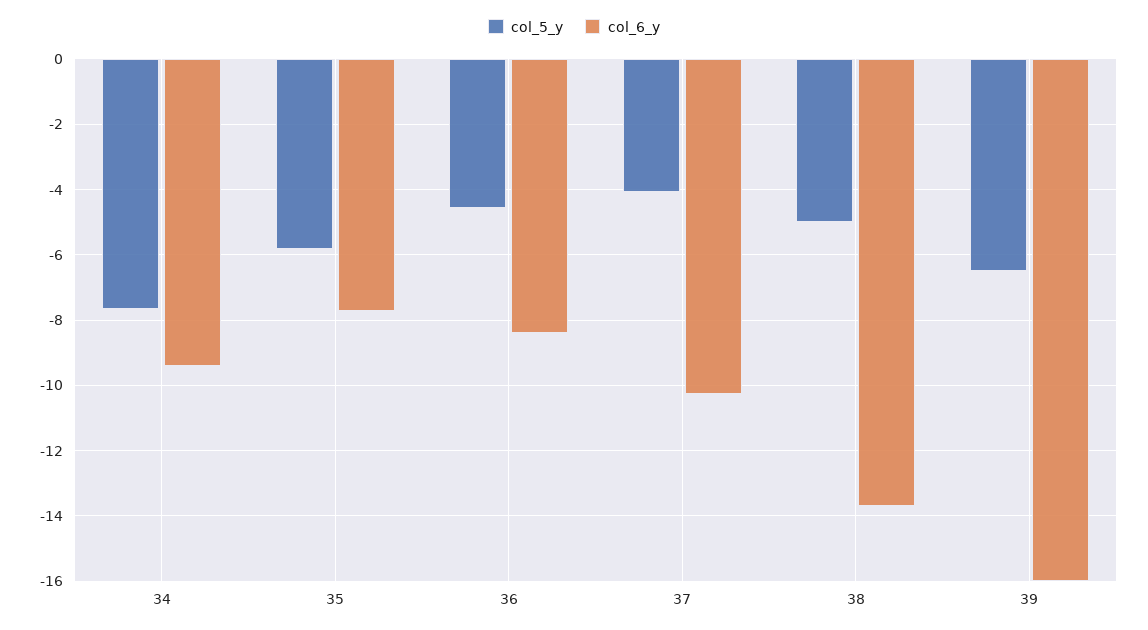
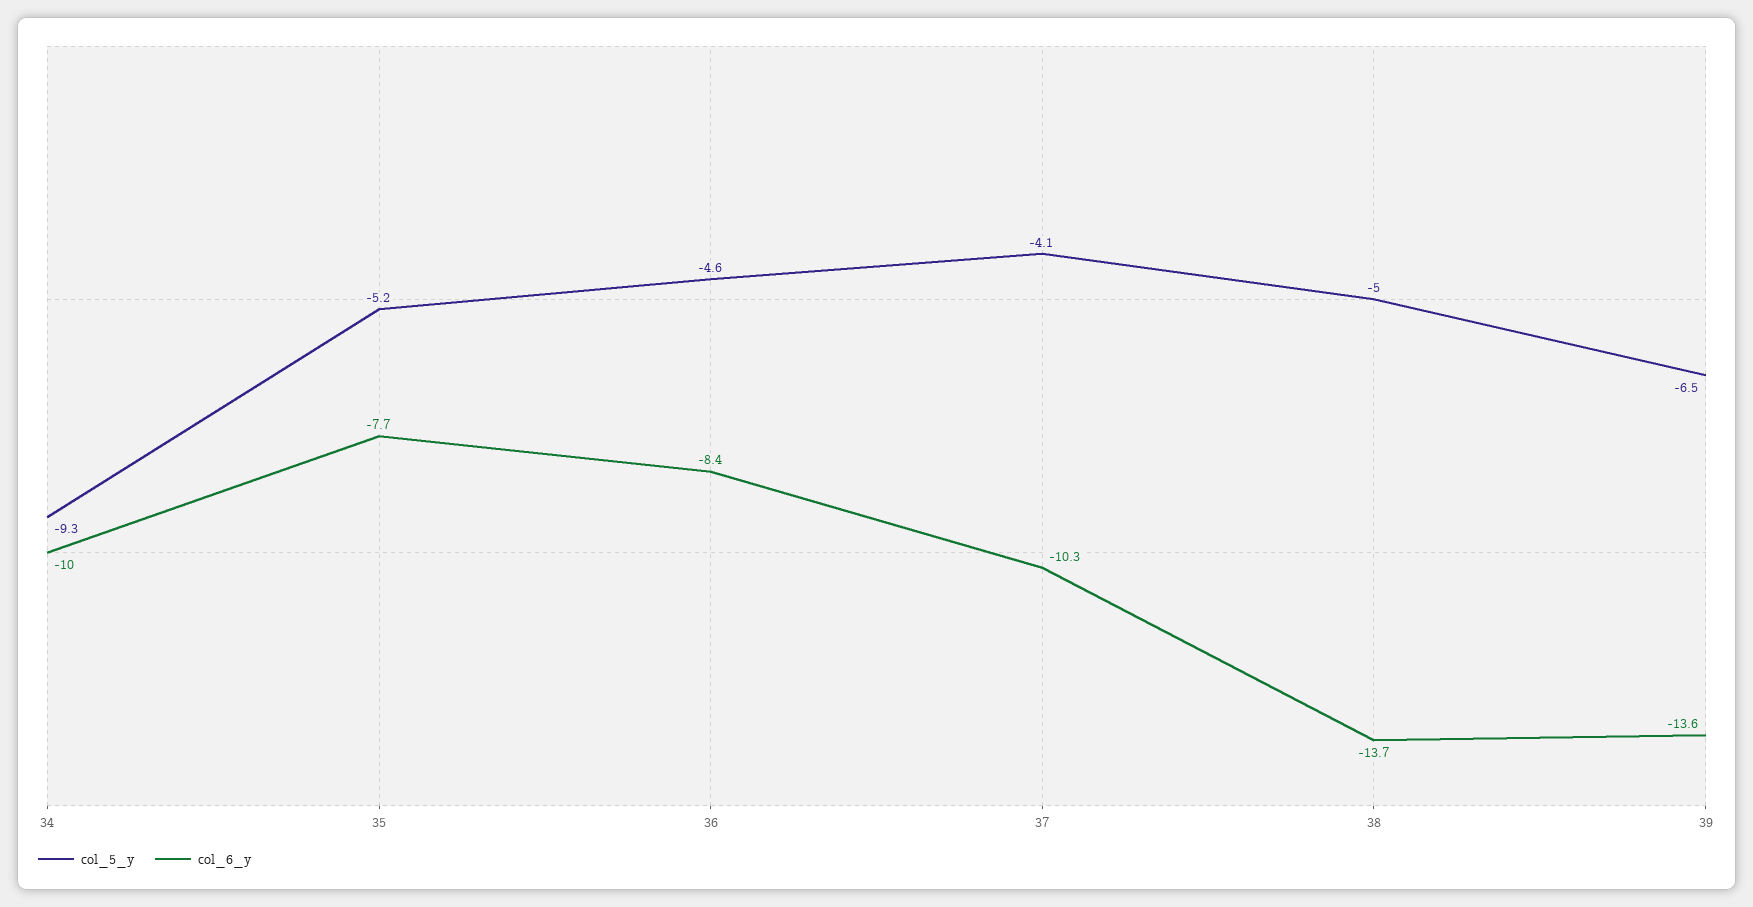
col_5_y, 34: -7.6 -> -9.3
col_6_y, 34: -9.4 -> -10
col_5_y, 35: -5.8 -> -5.2
col_6_y, 39: -16 -> -13.6

